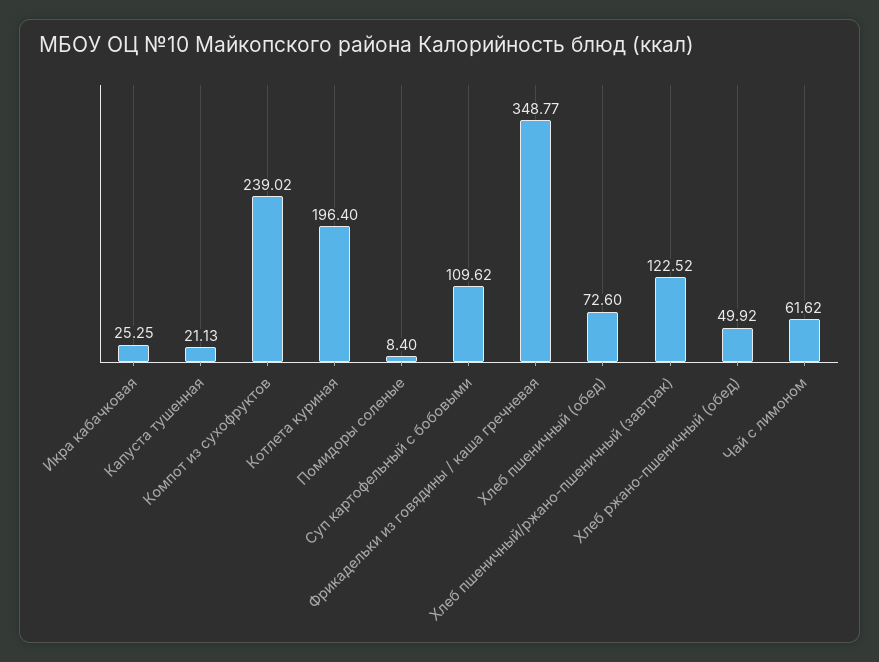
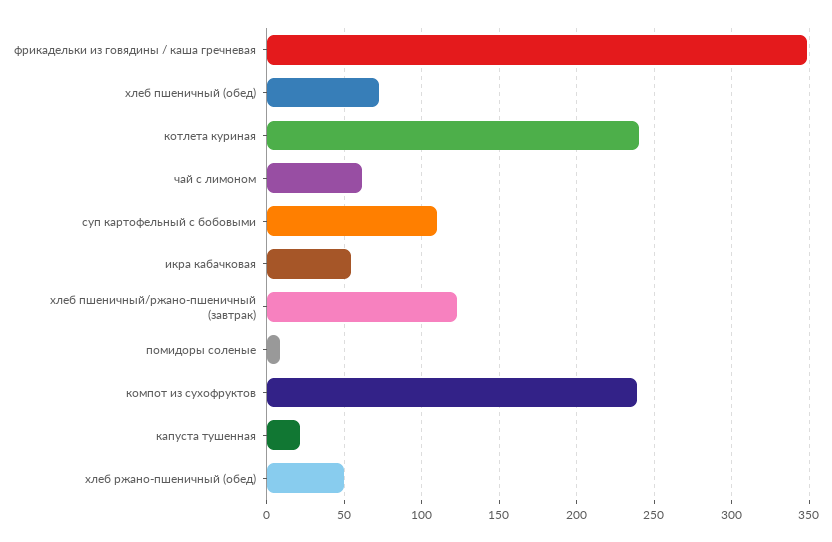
Икра кабачковая: 25.25 -> 55
Котлета куриная: 196.4 -> 240

